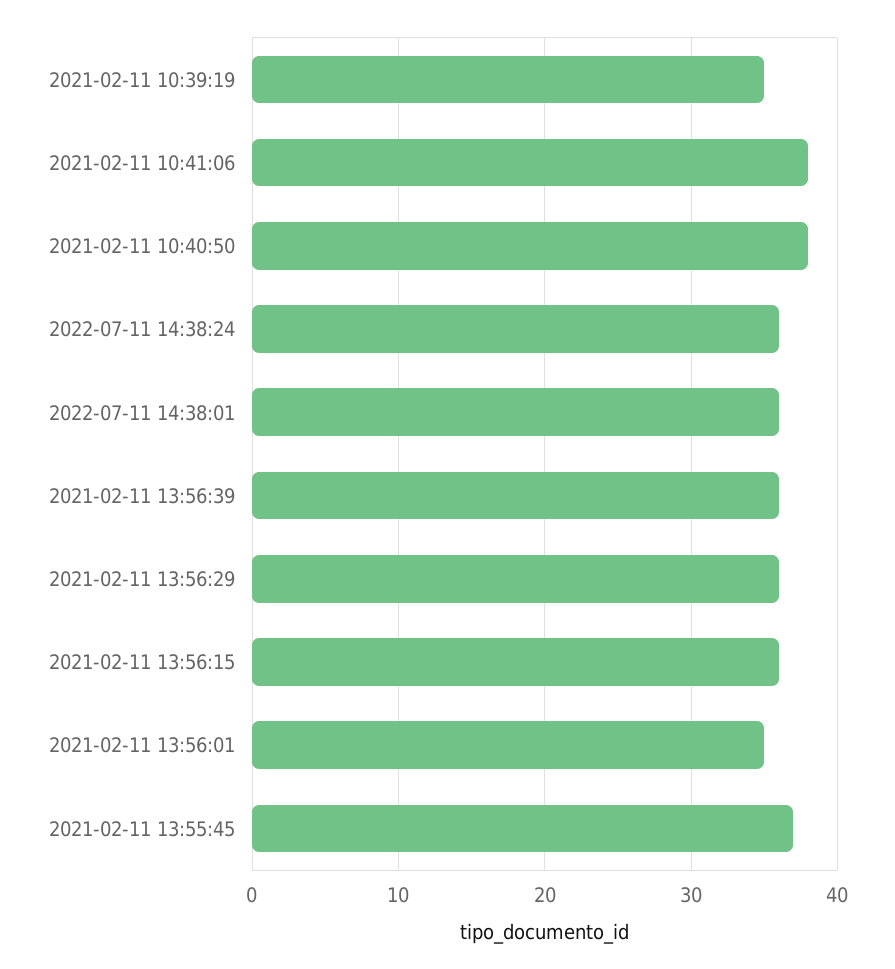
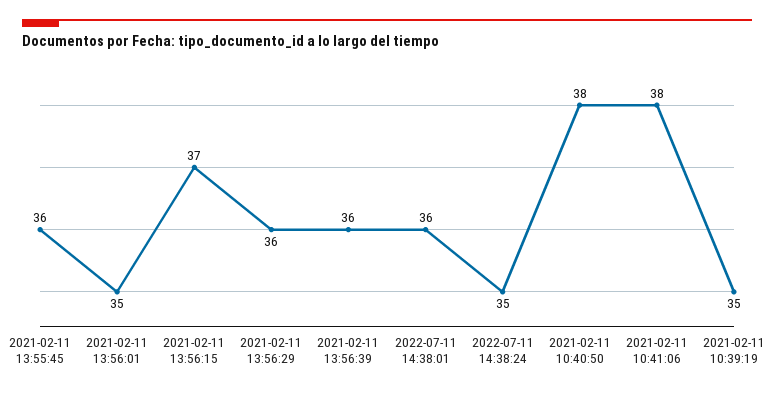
2022-07-11 14:38:24: 36 -> 35
2021-02-11 13:56:15: 36 -> 37
2021-02-11 13:55:45: 37 -> 36

